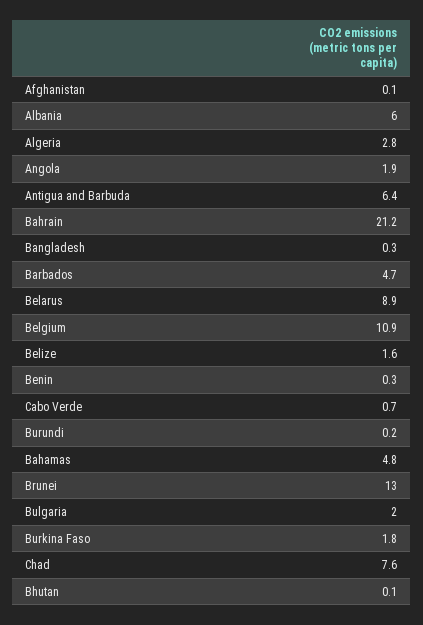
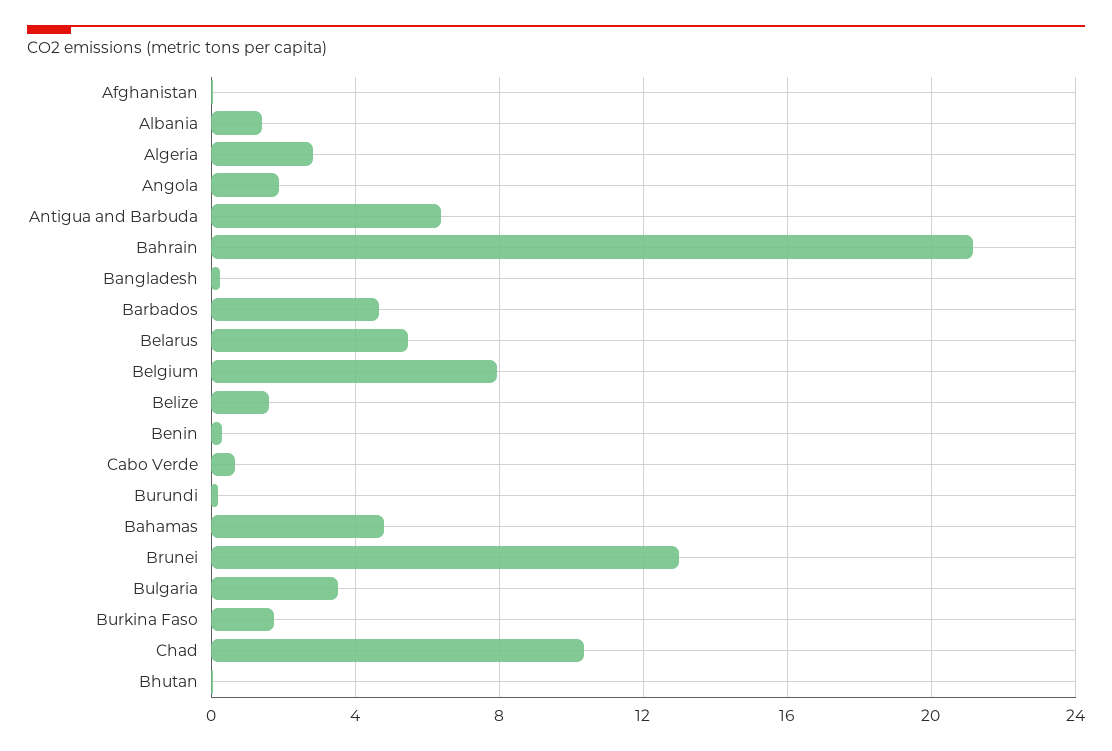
Albania: 6 -> 1.5
Belarus: 8.9 -> 5.5
Belgium: 10.9 -> 8
Bulgaria: 2 -> 3.5
Chad: 7.6 -> 10.5

